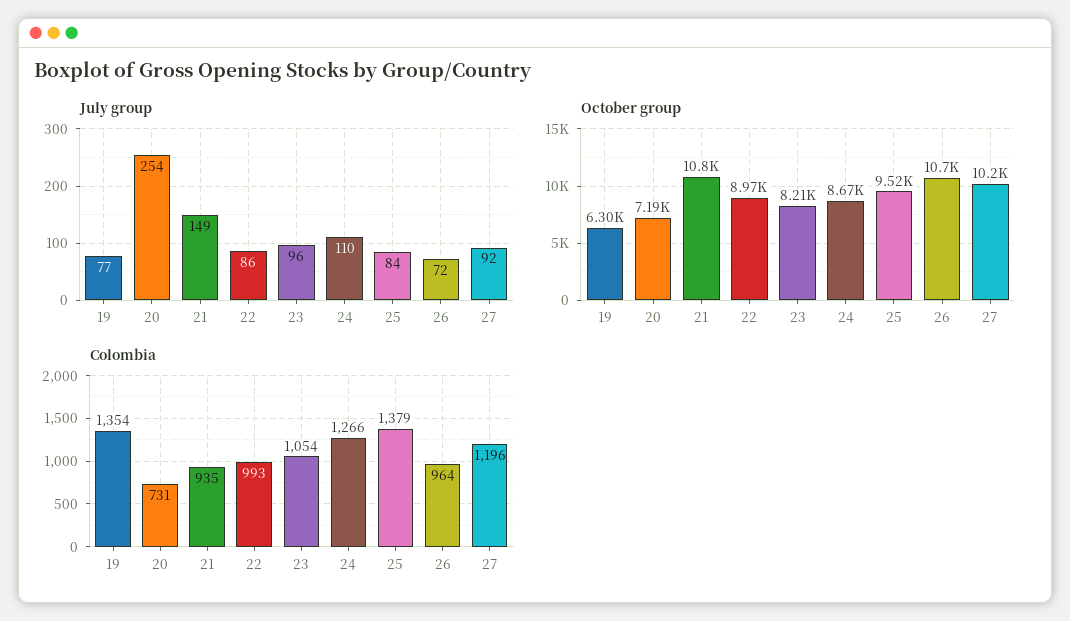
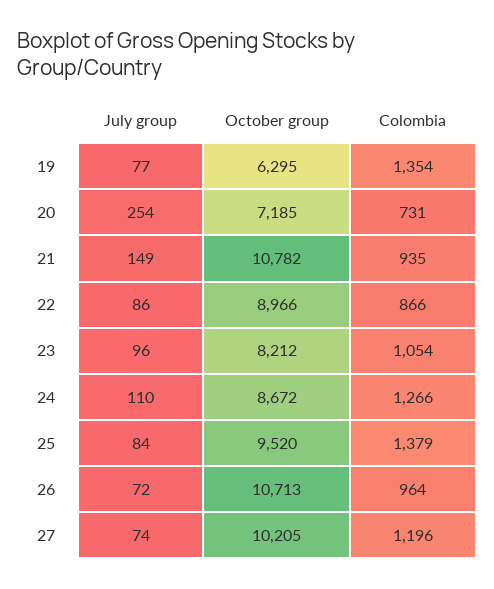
July group, 27: 92 -> 74
Colombia, 22: 993 -> 866

